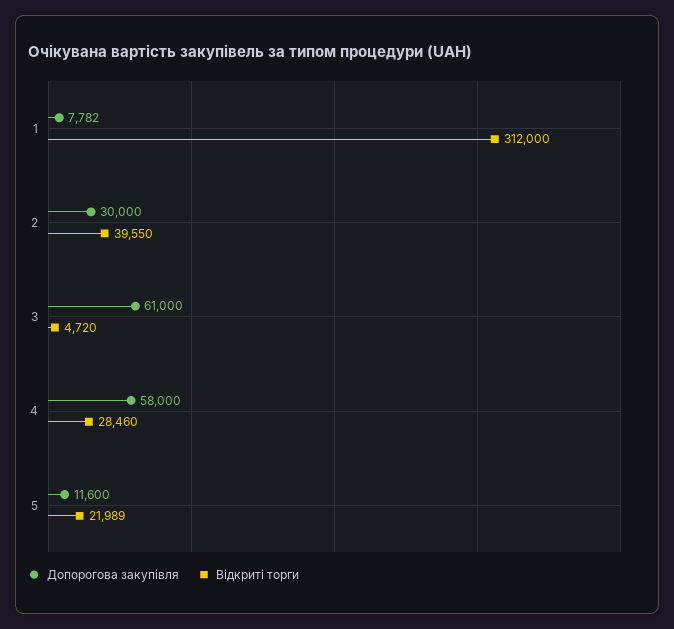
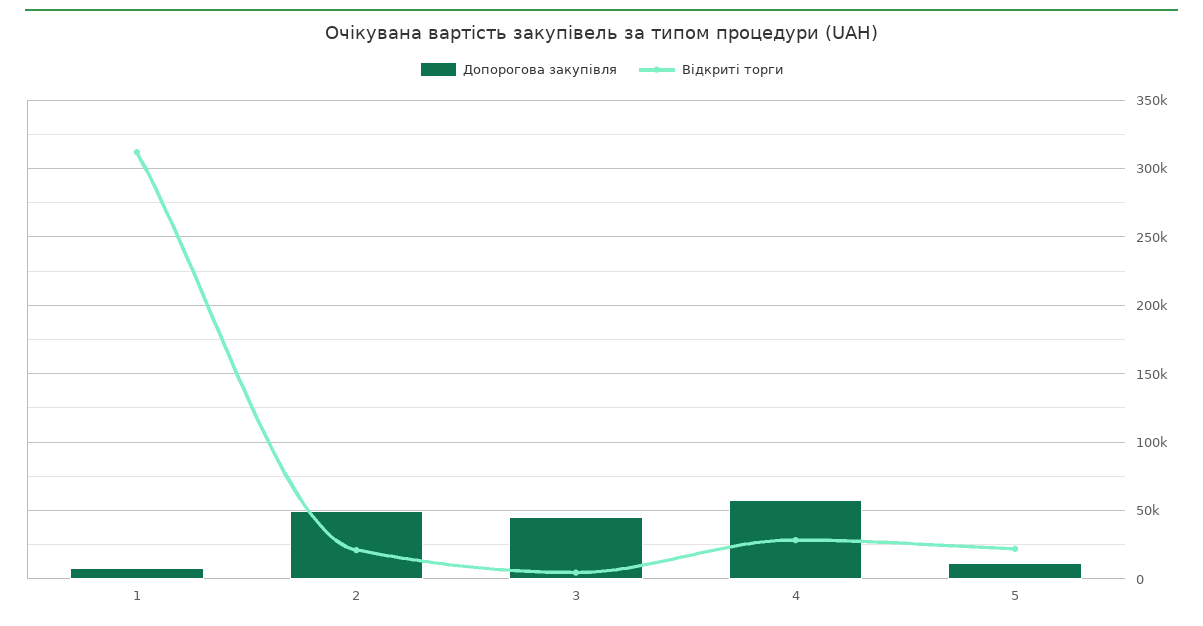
Допорогова закупівля, 2: 30000 -> 50000
Відкриті торги, 2: 39550 -> 20000
Допорогова закупівля, 3: 61000 -> 45000

